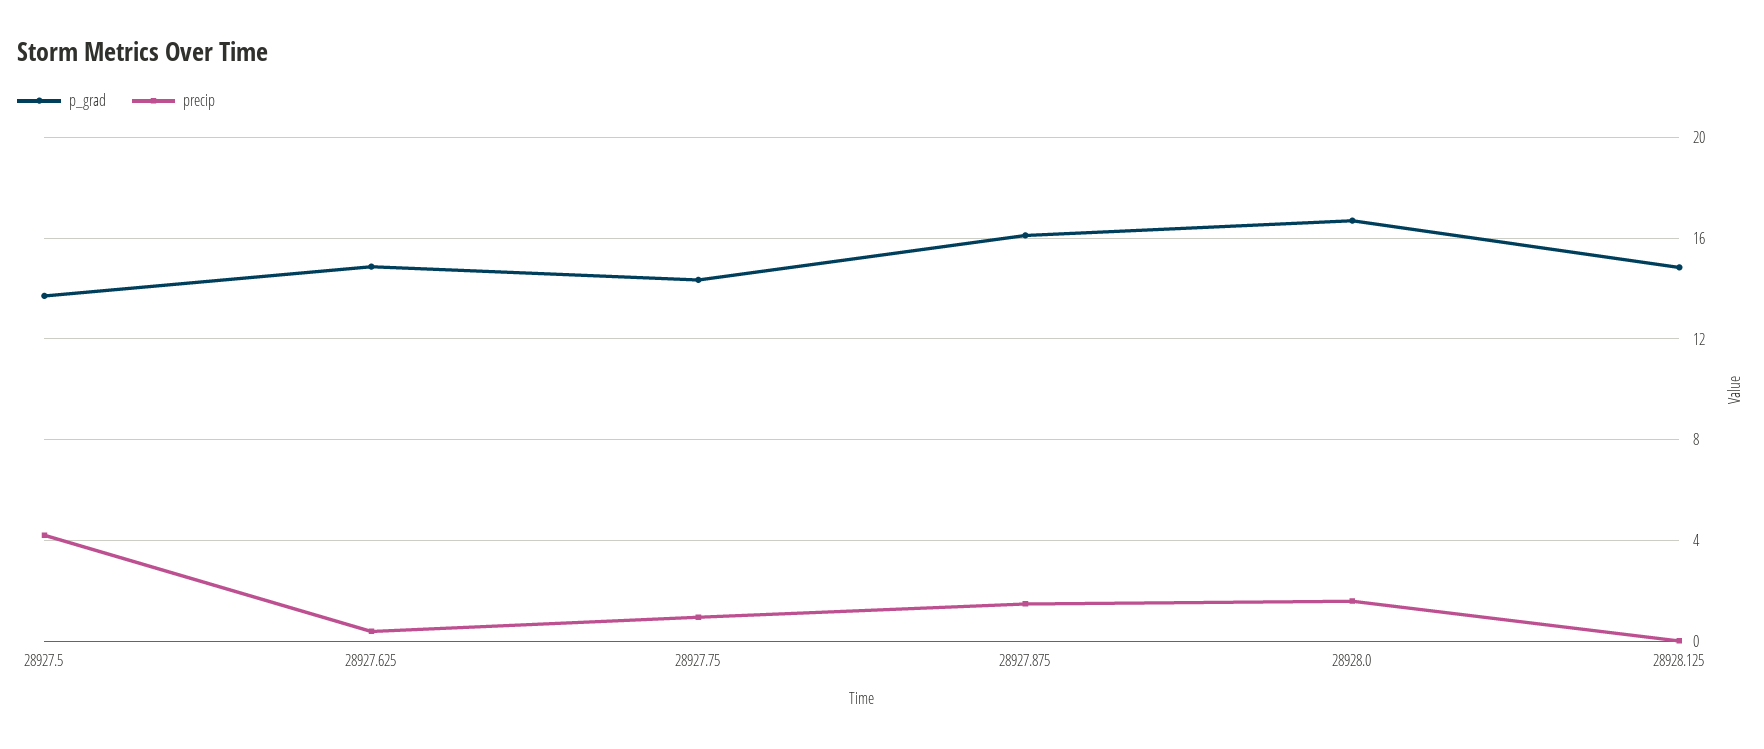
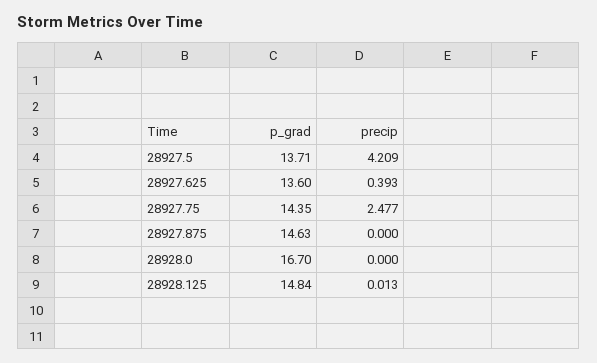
p_grad, 28927.625: 15 -> 13.6
precip, 28927.75: 1 -> 2.477
p_grad, 28927.875: 16 -> 14.63
precip, 28927.875: 1.5 -> 0
precip, 28928.0: 1.5 -> 0

